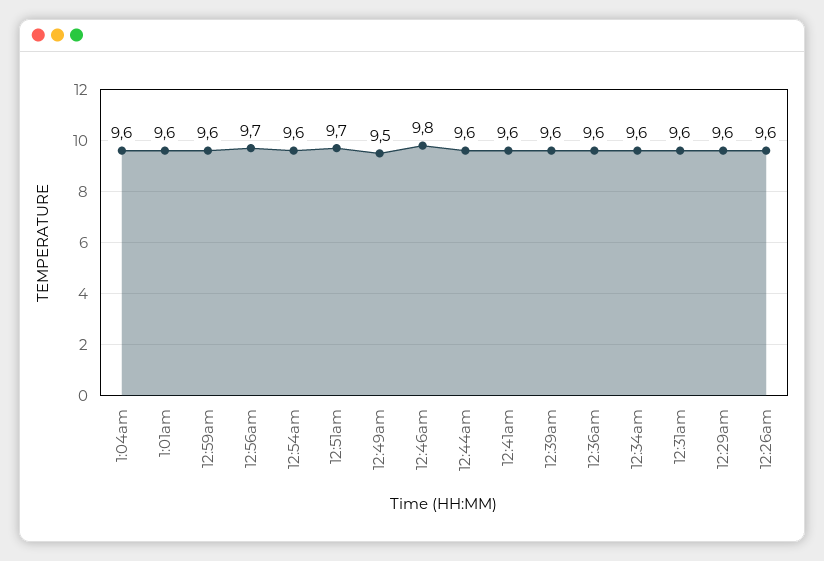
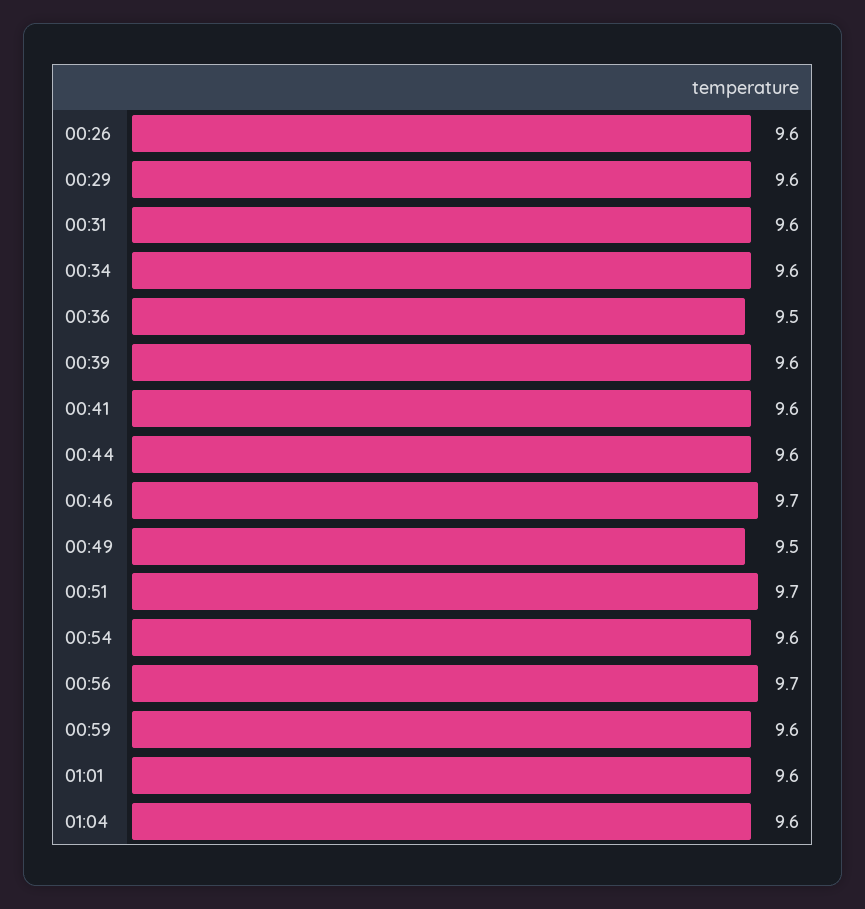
12:46am: 9.8 -> 9.7
12:36am: 9.6 -> 9.5

